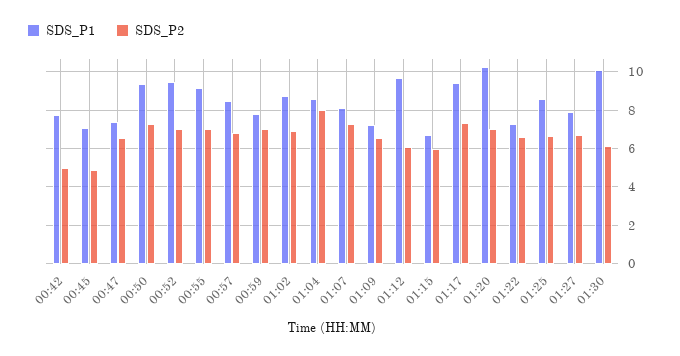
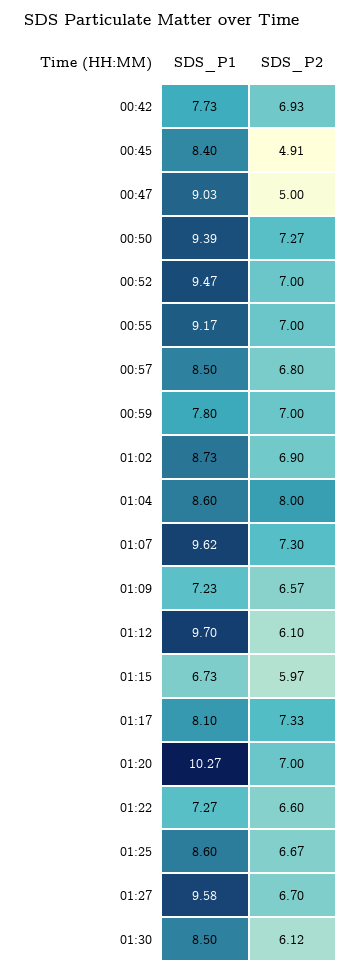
SDS_P2, 00:42: 5 -> 6.93
SDS_P1, 00:45: 7 -> 8.4
SDS_P1, 00:47: 7.5 -> 9.03
SDS_P2, 00:47: 6.5 -> 5
SDS_P1, 01:07: 8 -> 9.62
SDS_P1, 01:17: 9.5 -> 8.1
SDS_P1, 01:27: 8 -> 9.58
SDS_P1, 01:30: 10 -> 8.5

